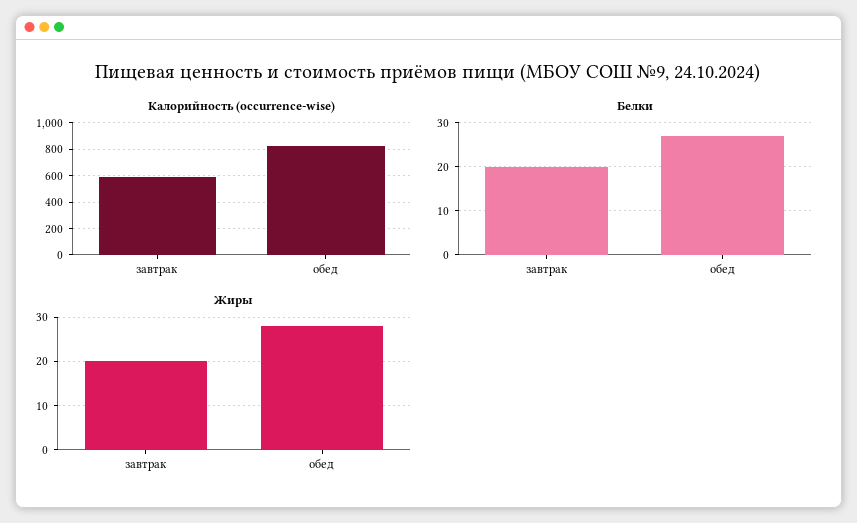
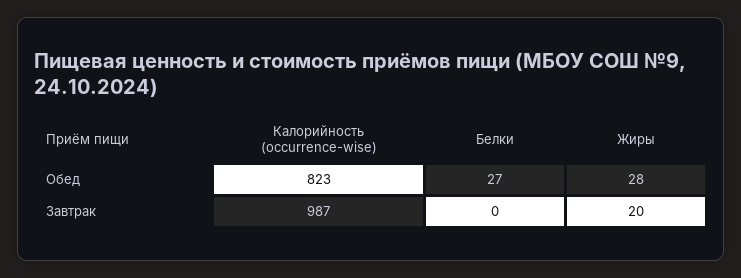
Калорийность (occurrence-wise), завтрак: 600 -> 987
Белки, завтрак: 20 -> 0

